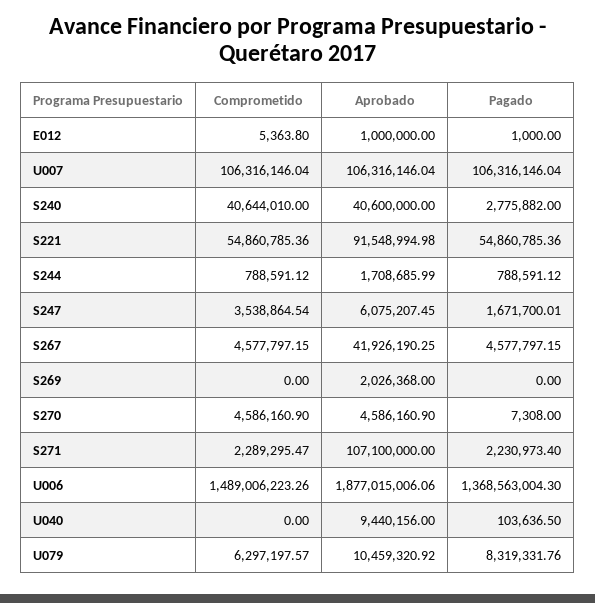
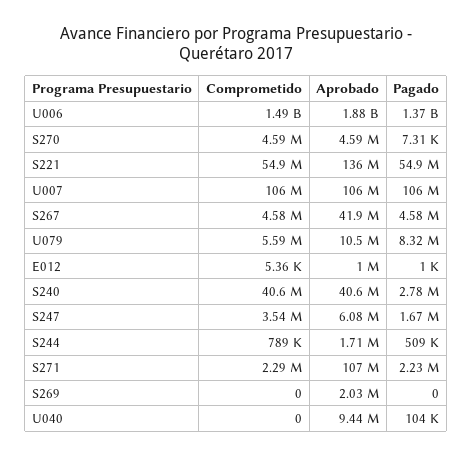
Aprobado, S221: 91548994.98 -> 136000000
Pagado, S244: 788591.12 -> 509000
Comprometido, U079: 6297197.57 -> 5590000

